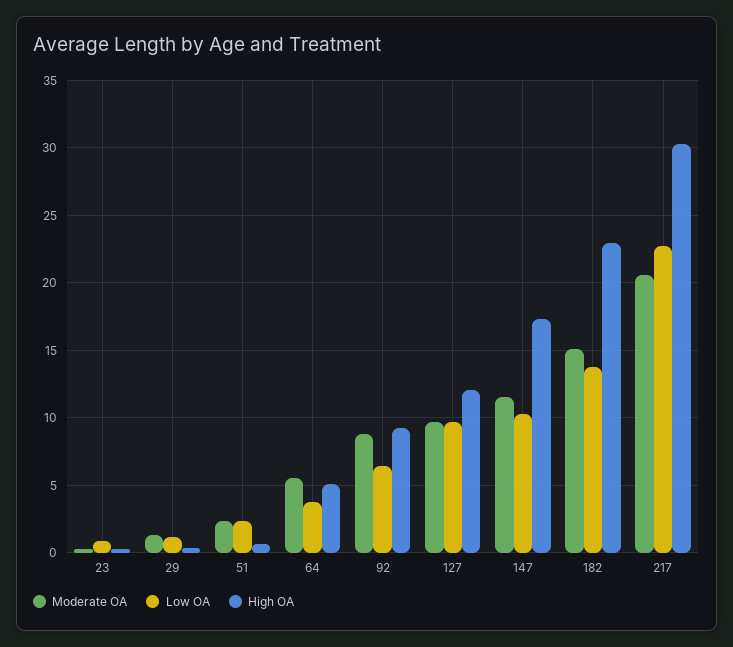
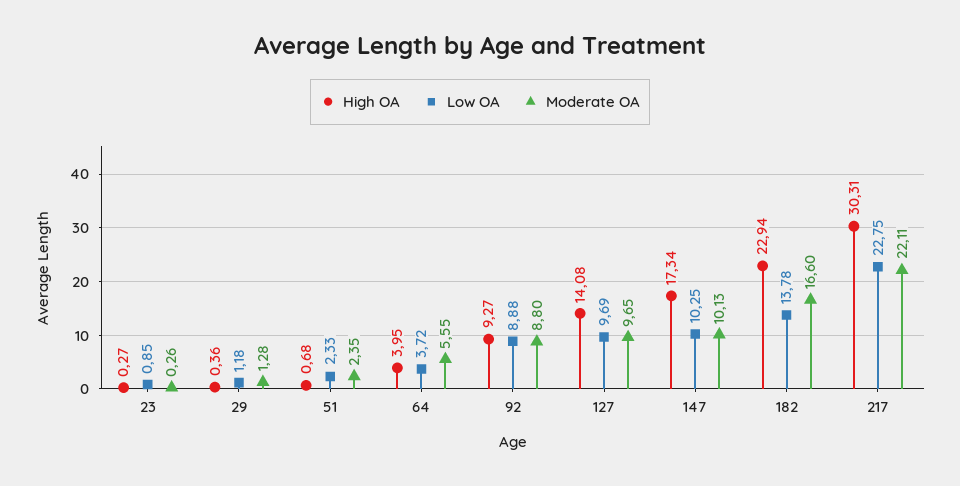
High OA, 64: 5 -> 3.95
Low OA, 92: 6.5 -> 8.88
High OA, 127: 12 -> 14.08
Moderate OA, 147: 11.5 -> 10.13
Moderate OA, 182: 15 -> 16.6
Moderate OA, 217: 20.5 -> 22.11

